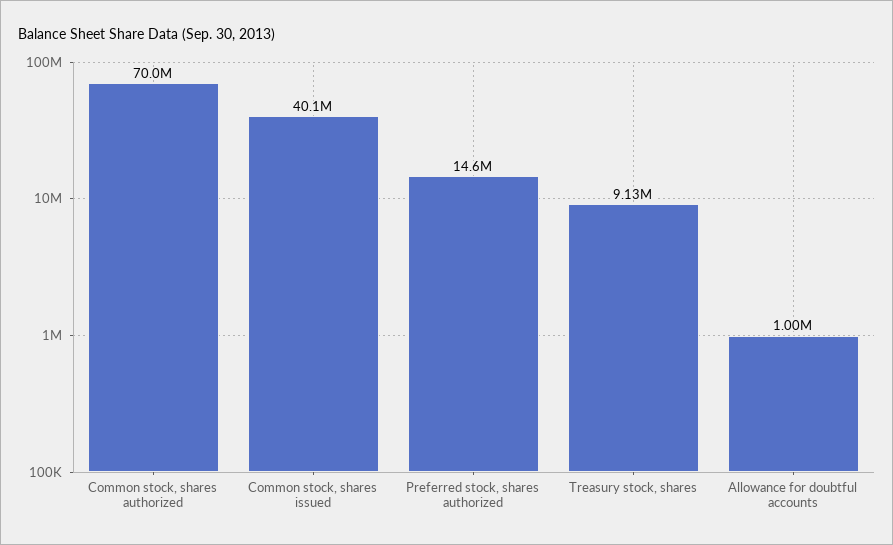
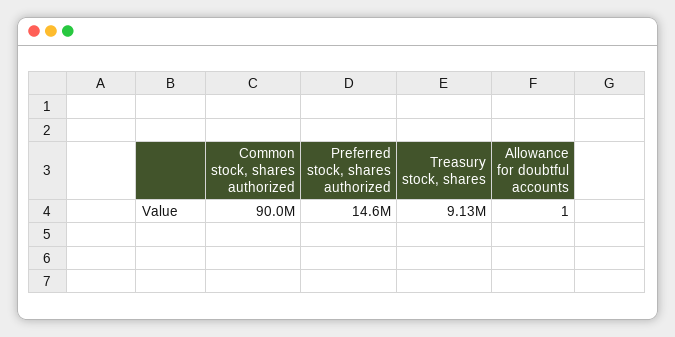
Common stock, shares authorized: 70000000 -> 90000000
Common stock, shares issued: 40100000 -> none
Allowance for doubtful accounts: 1000000 -> 1

